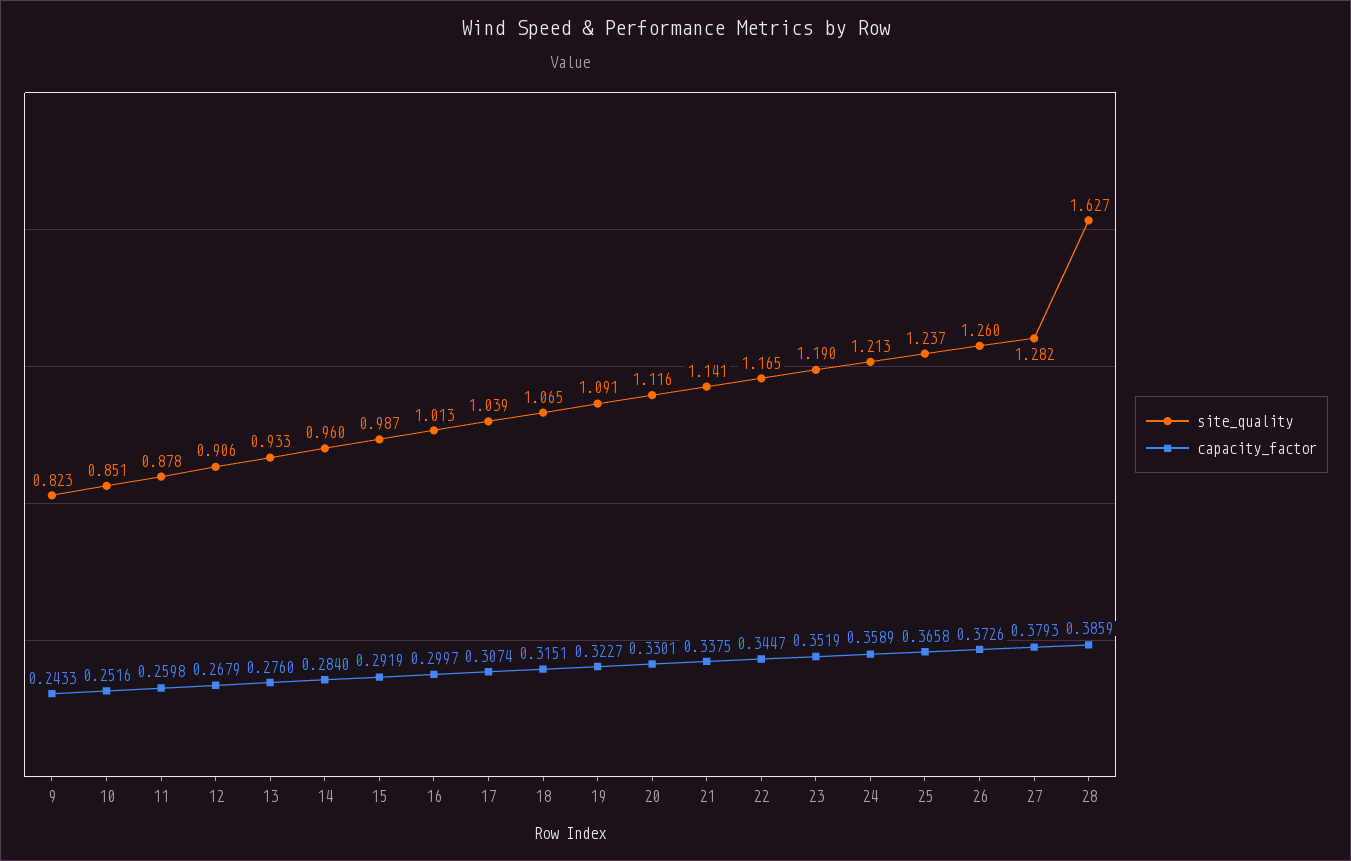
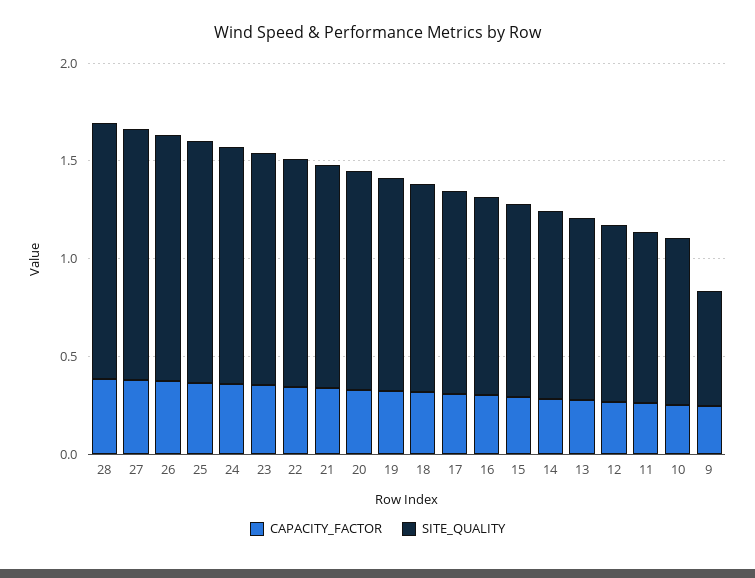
site_quality, 9: 0.823 -> 0.6
site_quality, 28: 1.627 -> 1.3

